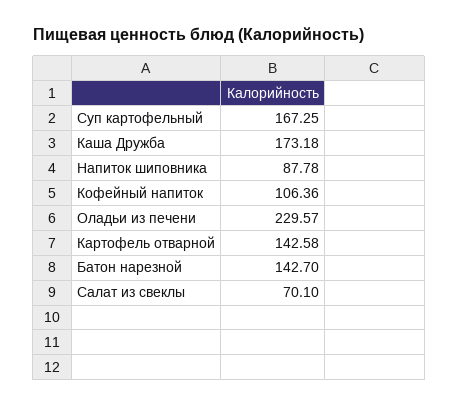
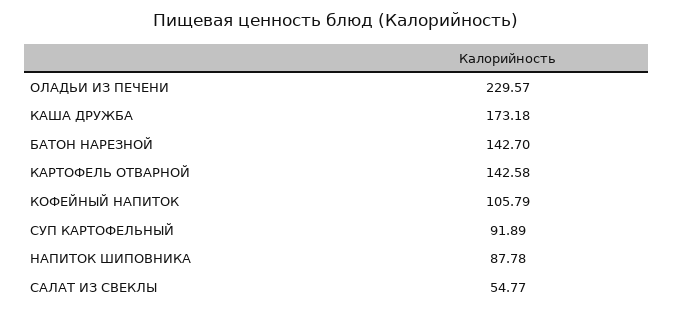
Суп картофельный: 167.25 -> 91.89
Кофейный напиток: 106.36 -> 105.79
Салат из свеклы: 70.1 -> 54.77

